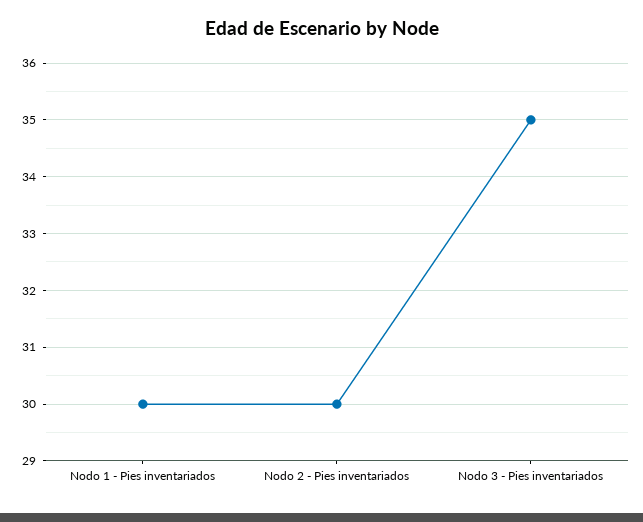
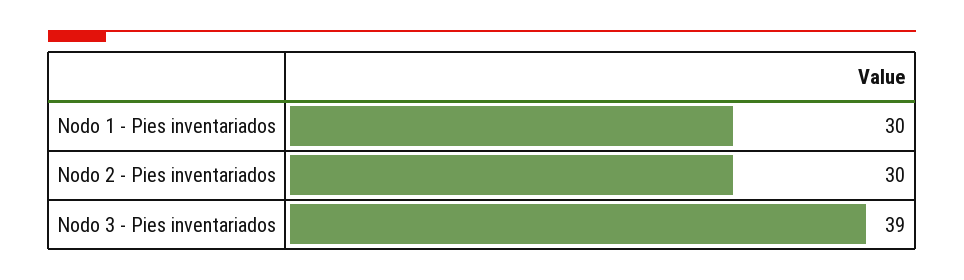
Nodo 3 - Pies inventariados: 35 -> 39

